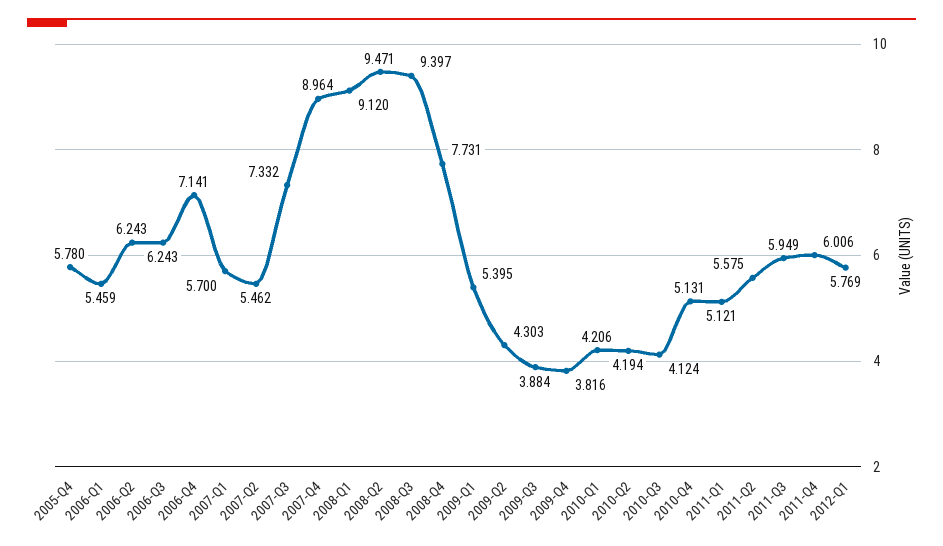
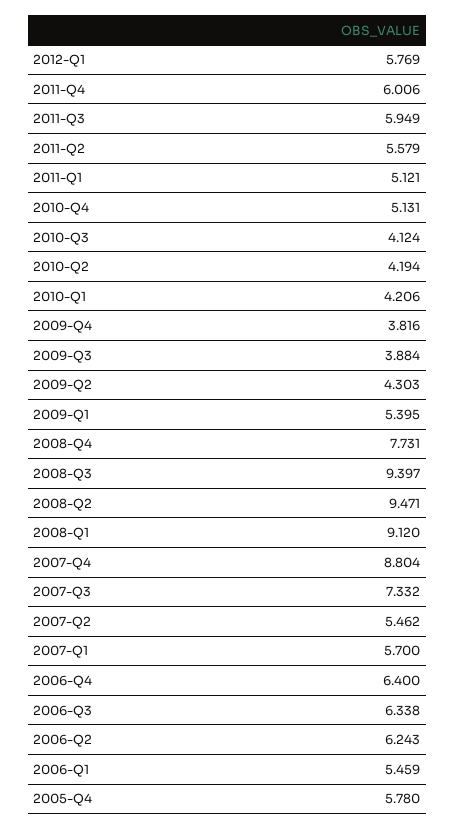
2006-Q3: 6.243 -> 6.338
2006-Q4: 7.141 -> 6.4
2007-Q4: 8.964 -> 8.804
2011-Q2: 5.575 -> 5.579

